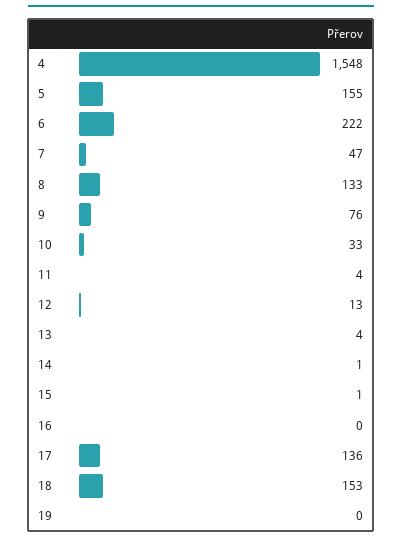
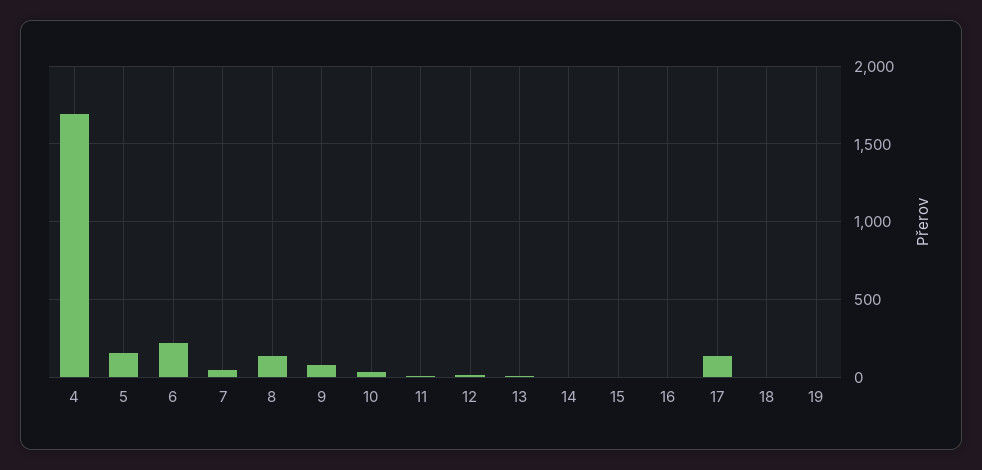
4: 1548 -> 1700
18: 153 -> 0

